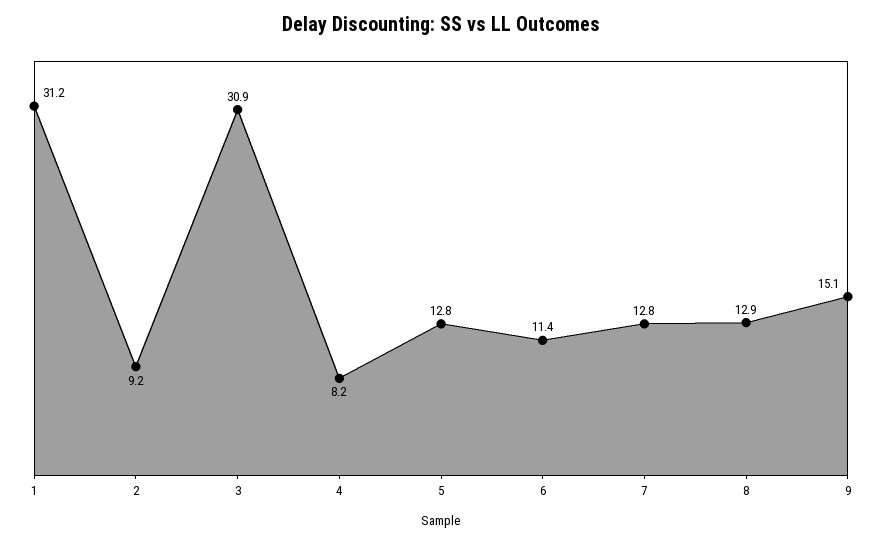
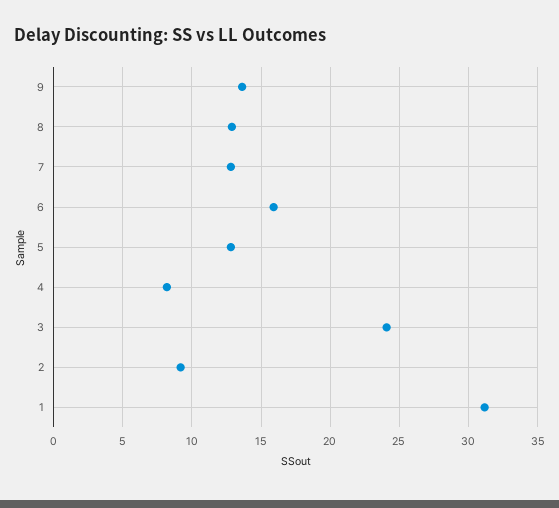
3: 30.9 -> 24
6: 11.4 -> 16
9: 15.1 -> 13.5

